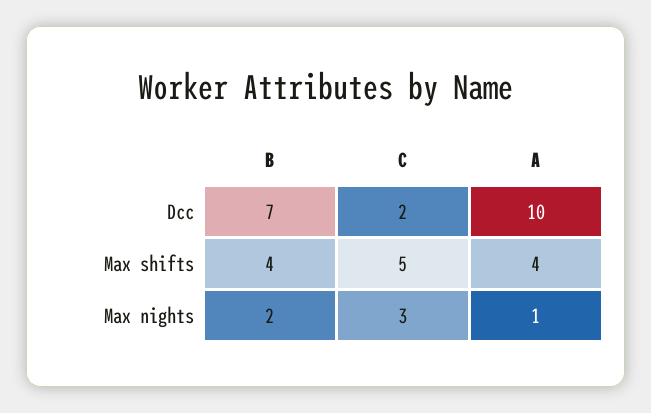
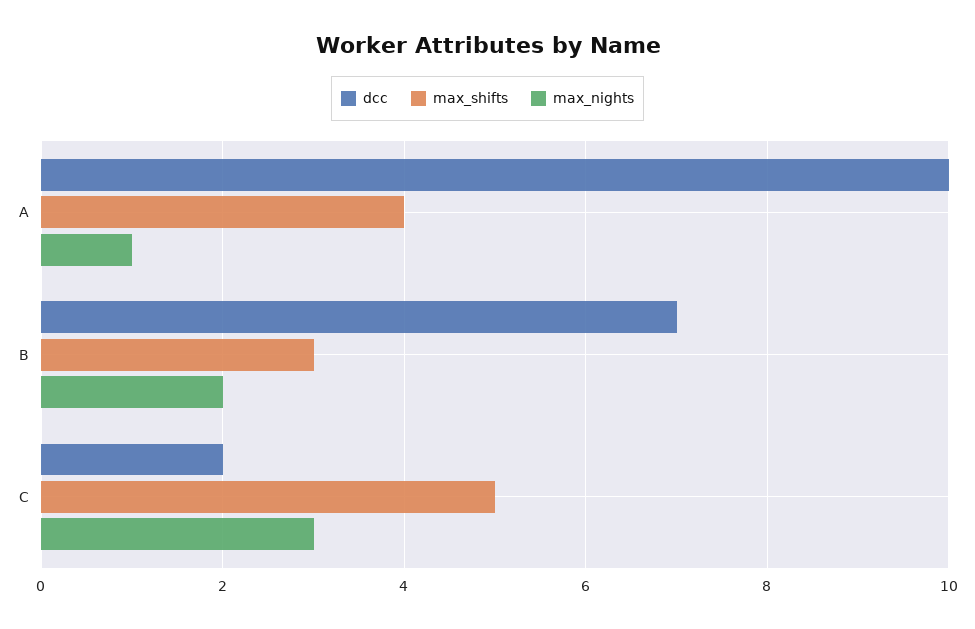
Max shifts, B: 4 -> 3

